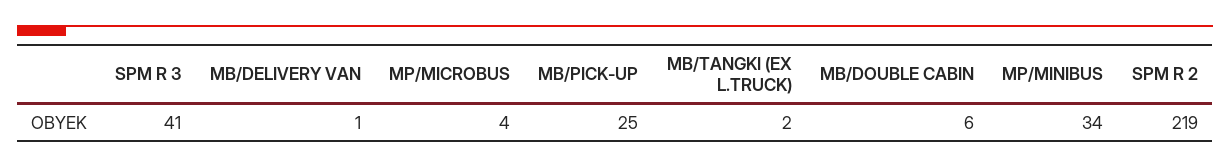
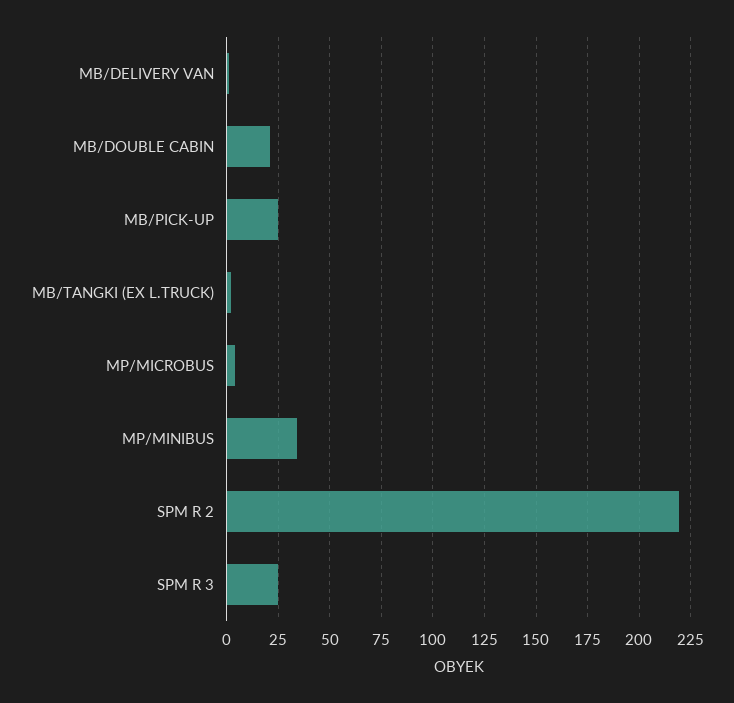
SPM R 3: 41 -> 25
MB/DOUBLE CABIN: 6 -> 20

